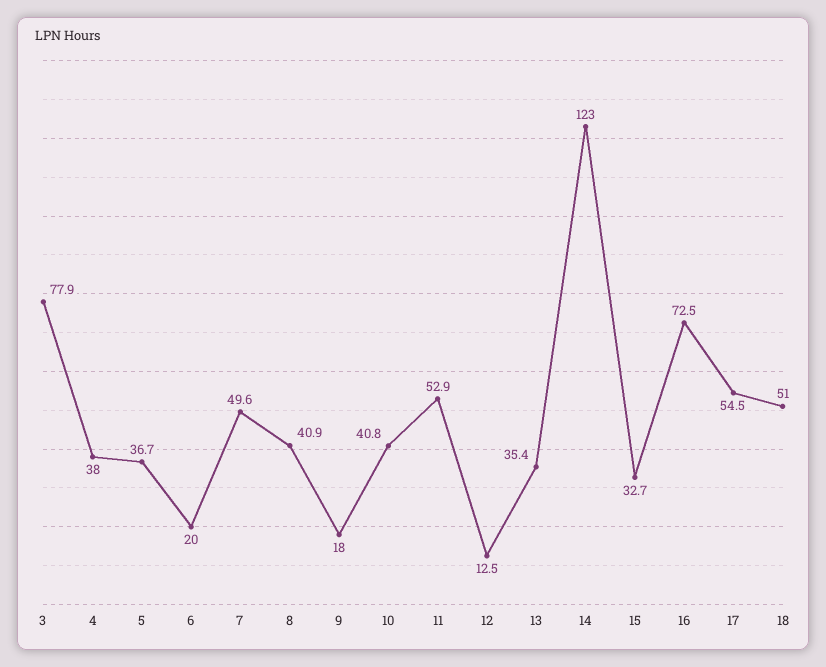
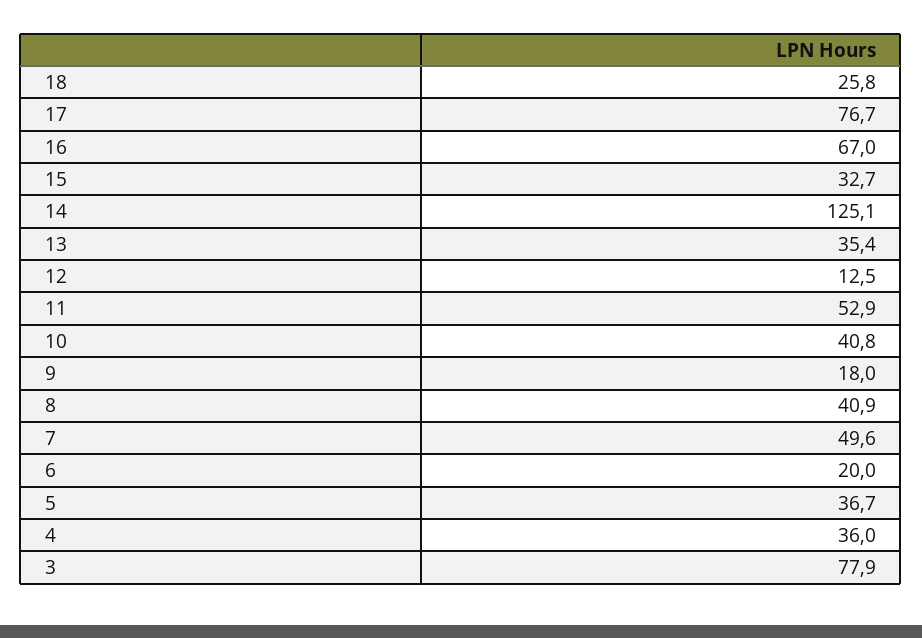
4: 38 -> 36
14: 123 -> 125.1
16: 72.5 -> 67
17: 54.5 -> 76.7
18: 51 -> 25.8

